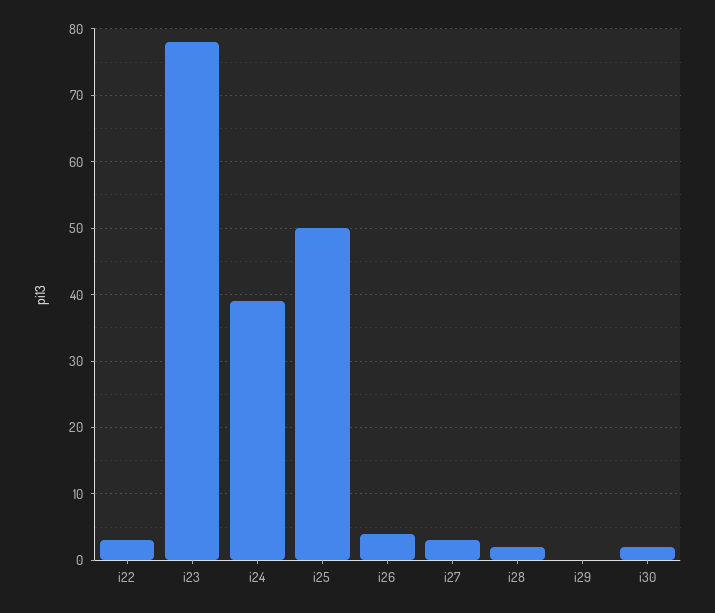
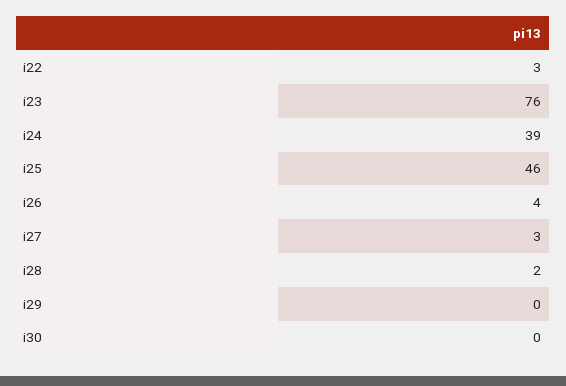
i23: 78 -> 76
i25: 50 -> 46
i30: 2 -> 0

